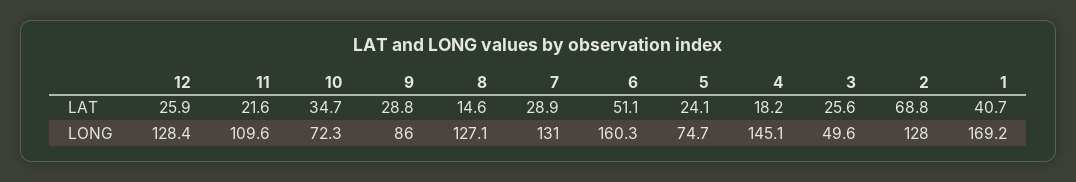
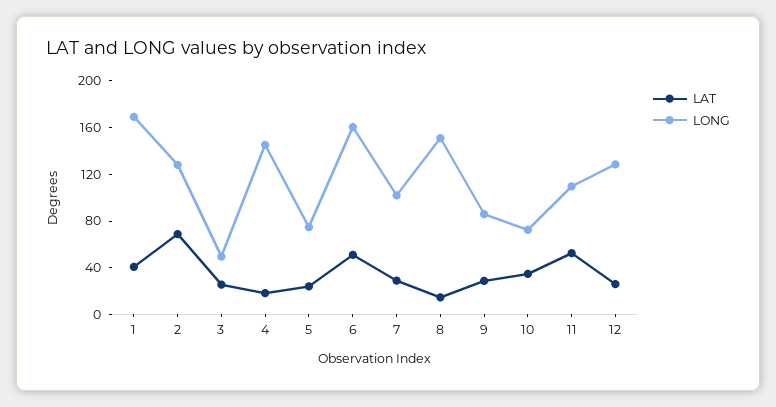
LAT, 11: 21.6 -> 50
LONG, 8: 127.1 -> 150
LONG, 7: 131 -> 100

